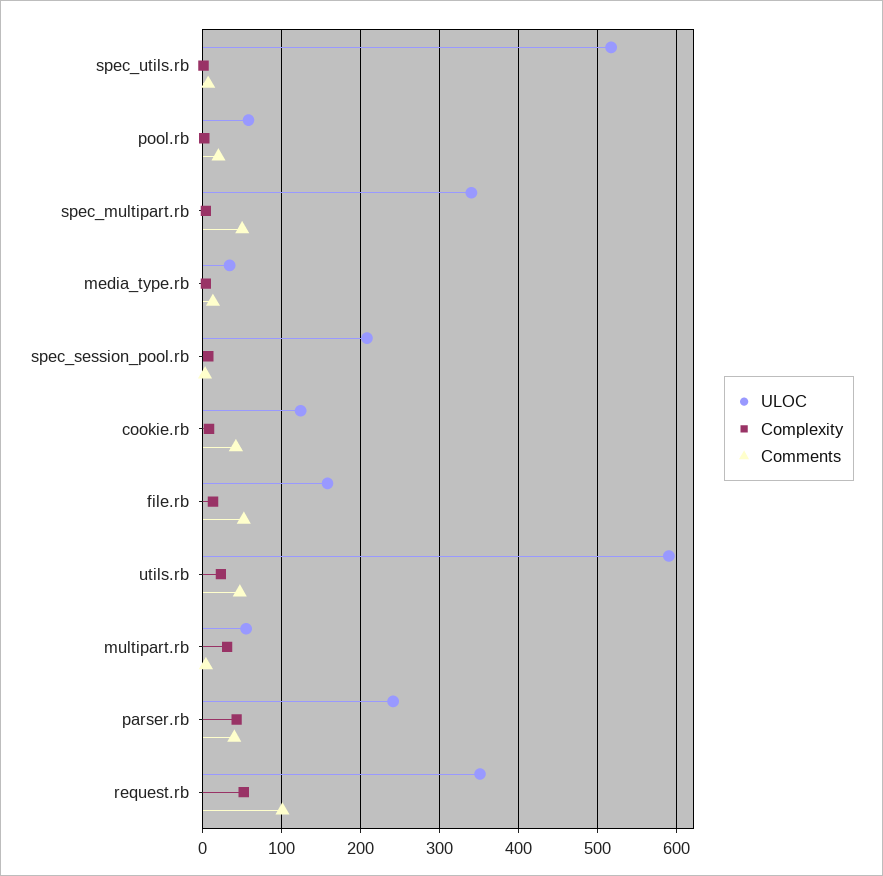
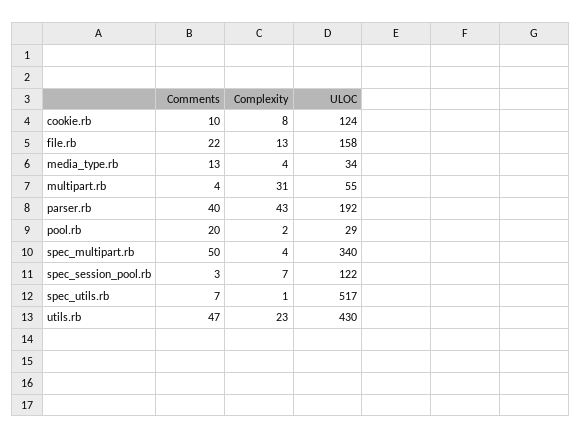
ULOC, pool.rb: 60 -> 29
ULOC, spec_session_pool.rb: 210 -> 122
Comments, cookie.rb: 40 -> 10
Comments, file.rb: 50 -> 22
ULOC, utils.rb: 590 -> 430
ULOC, parser.rb: 240 -> 192
ULOC, request.rb: 350 -> none
Complexity, request.rb: 50 -> none
Comments, request.rb: 100 -> none

